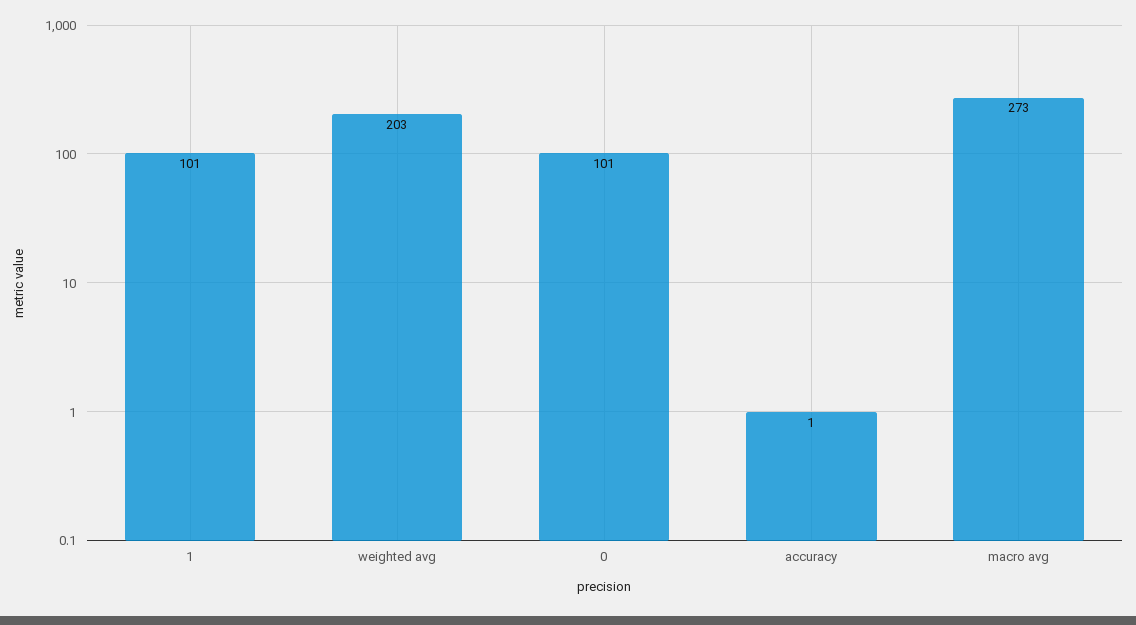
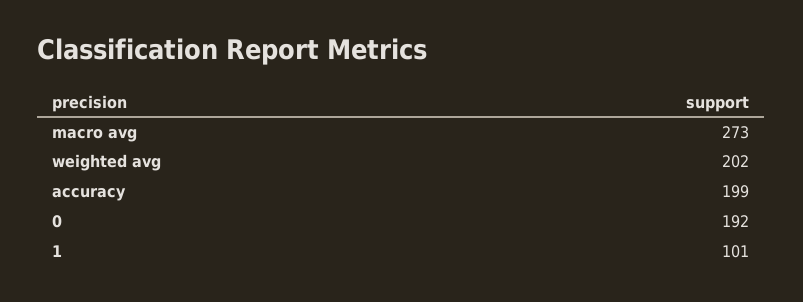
weighted avg: 203 -> 202
0: 101 -> 192
accuracy: 1 -> 199

